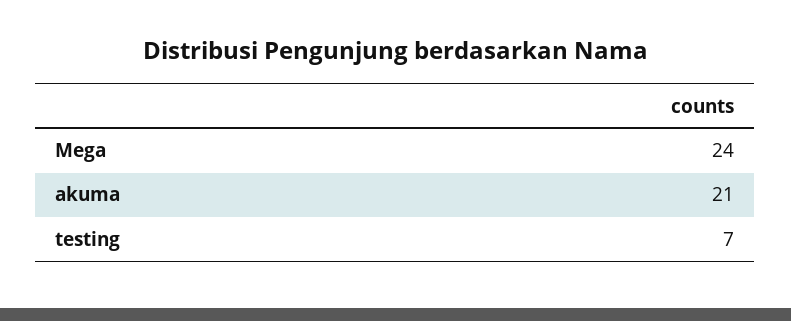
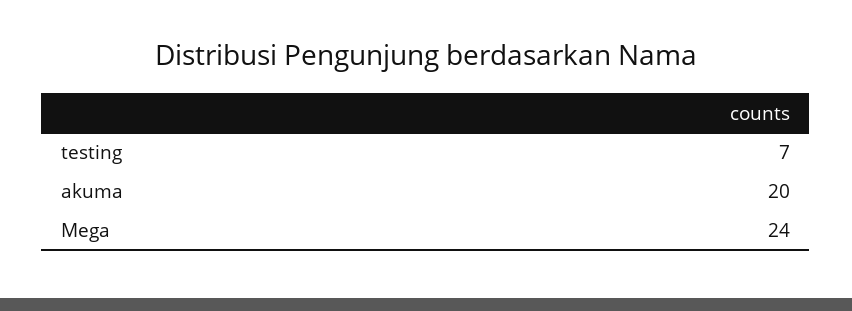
akuma: 21 -> 20

